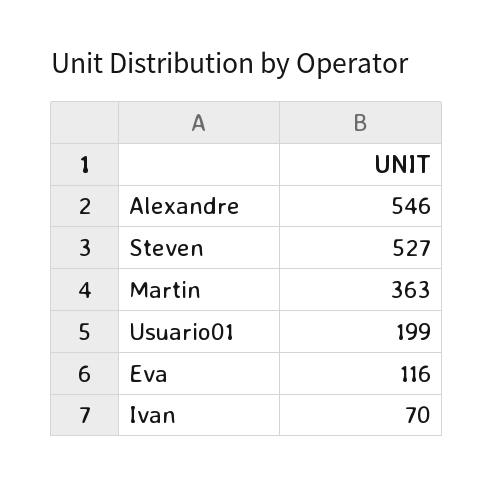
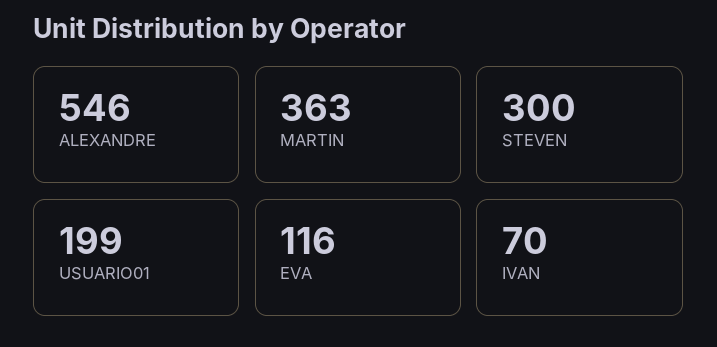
Steven: 527 -> 300

